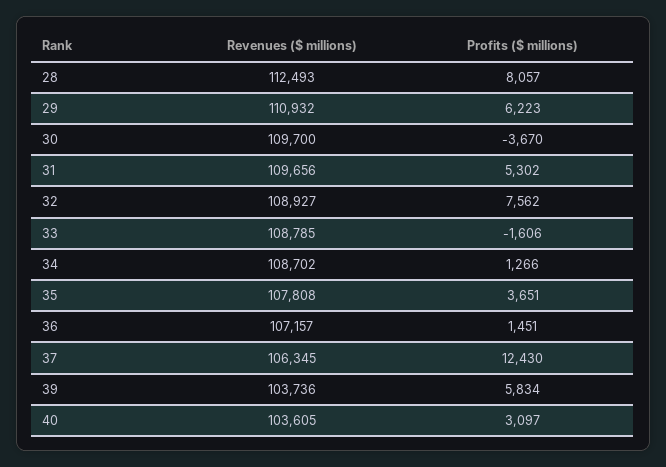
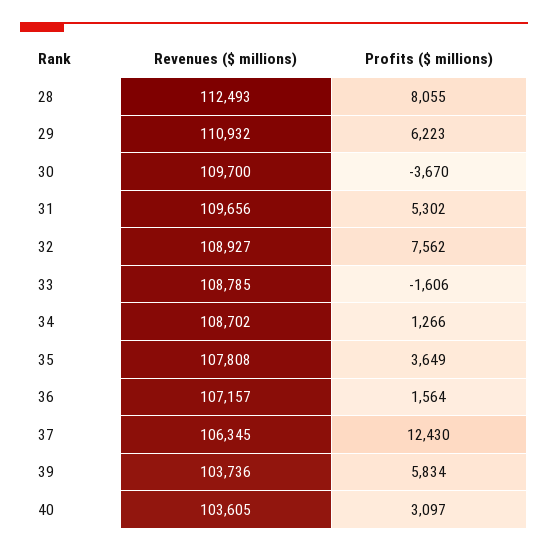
Profits ($ millions), 28: 8057 -> 8055
Profits ($ millions), 35: 3651 -> 3649
Profits ($ millions), 36: 1451 -> 1564

